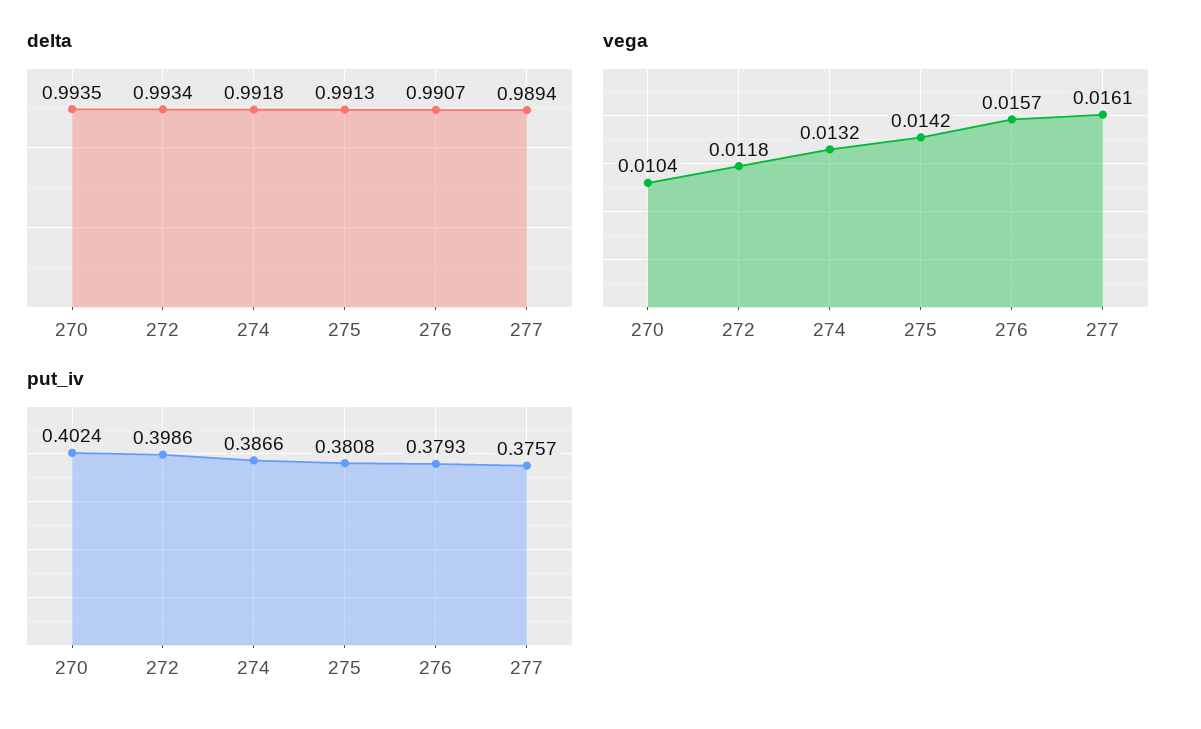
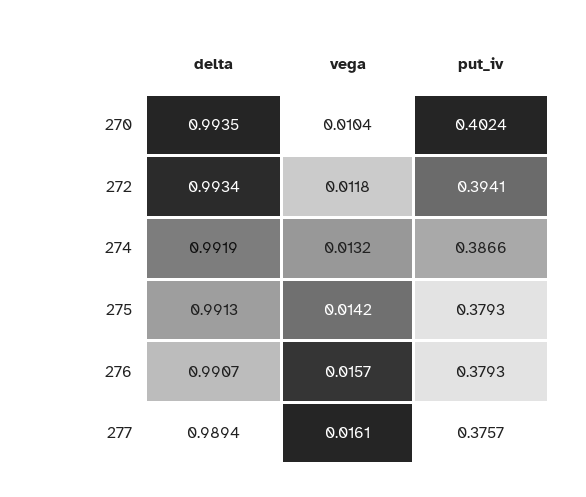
delta, 274: 0.9918 -> 0.9919
put_iv, 272: 0.3986 -> 0.3941
put_iv, 275: 0.3808 -> 0.3793

